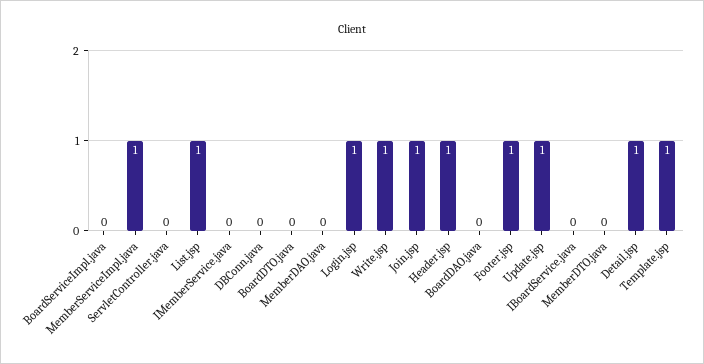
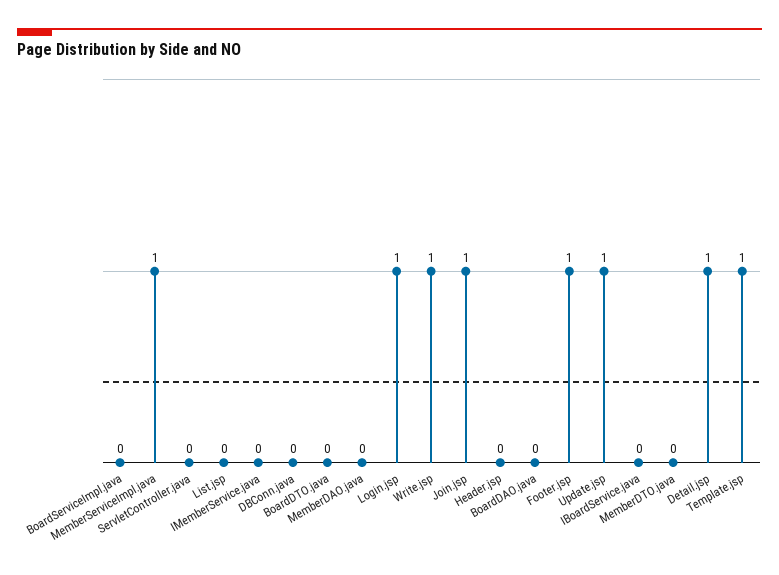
List.jsp: 1 -> 0
Header.jsp: 1 -> 0

